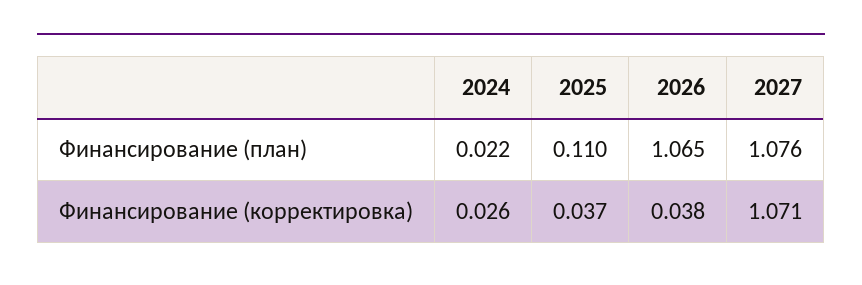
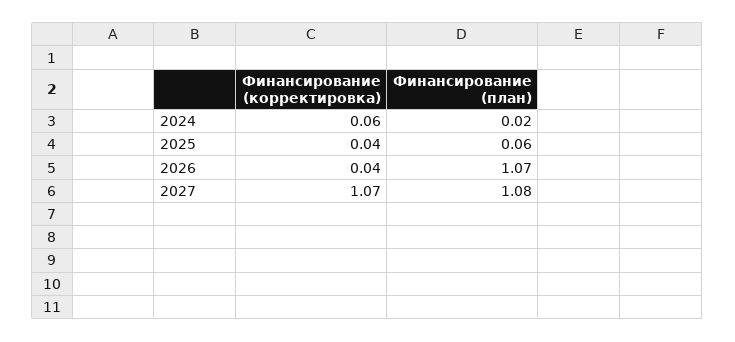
2025, Финансирование (план): 0.11 -> 0.06
2024, Финансирование (корректировка): 0.026 -> 0.06

